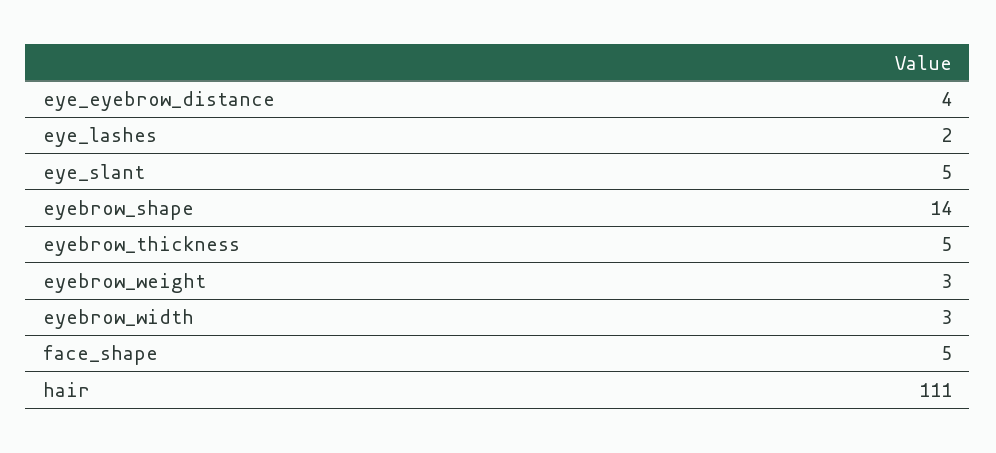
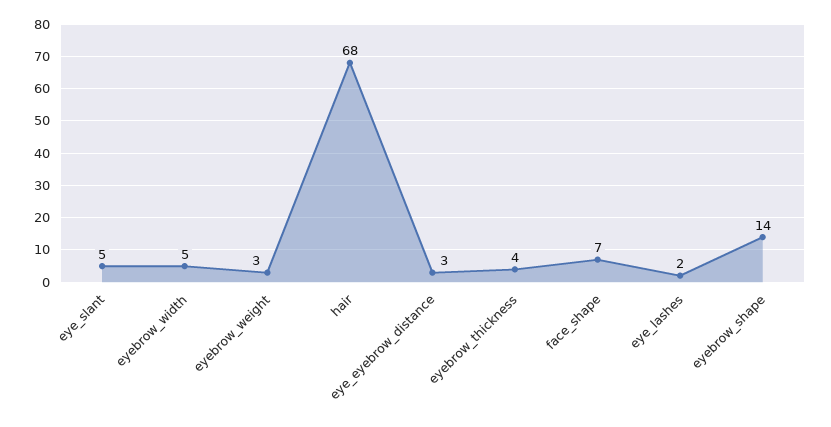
eye_eyebrow_distance: 4 -> 3
eyebrow_thickness: 5 -> 4
eyebrow_width: 3 -> 5
face_shape: 5 -> 7
hair: 111 -> 68

